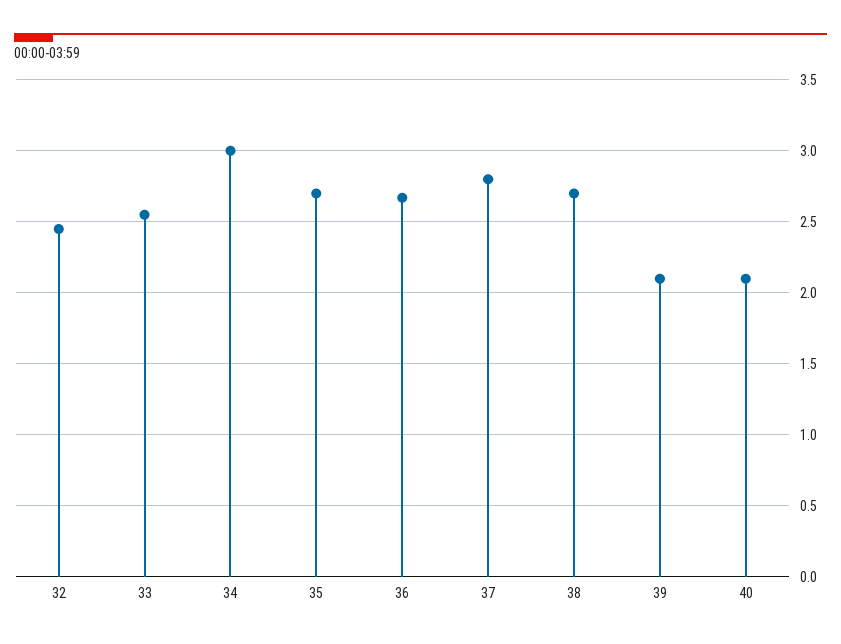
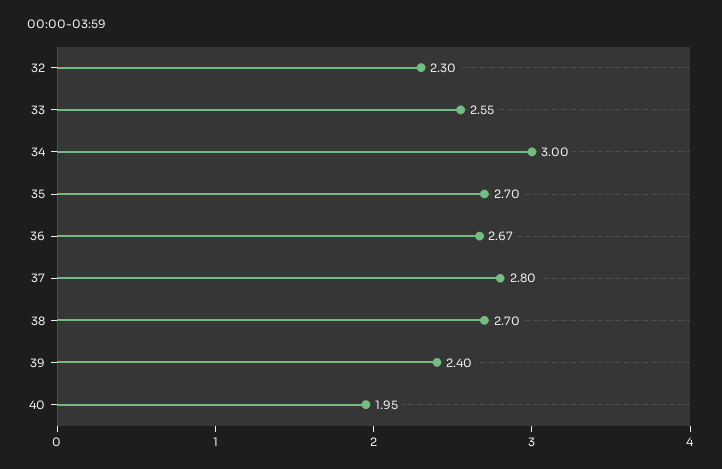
32: 2.45 -> 2.3
39: 2.1 -> 2.4
40: 2.1 -> 1.95

